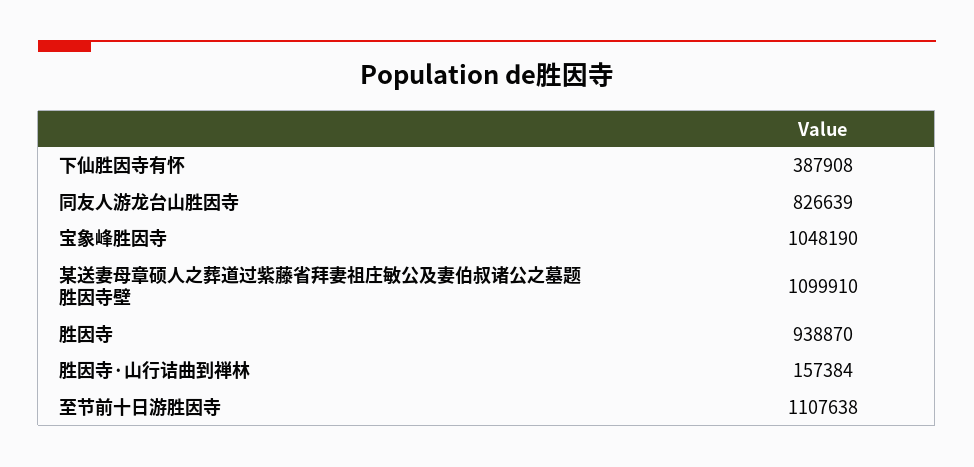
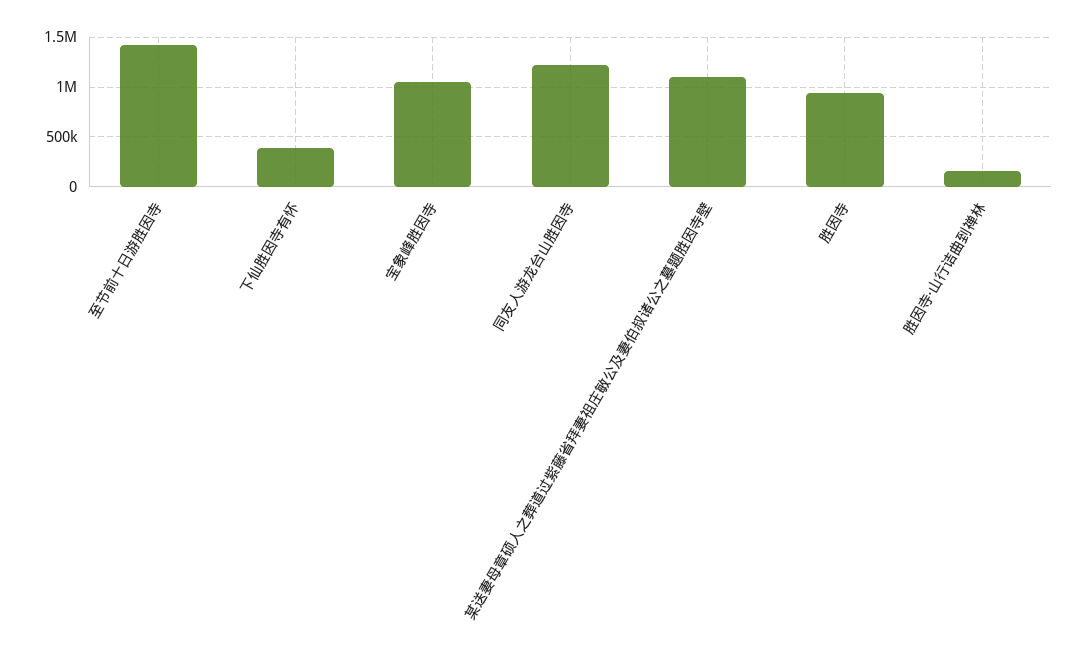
同友人游龙台山胜因寺: 826639 -> 1200000
至节前十日游胜因寺: 1107638 -> 1400000

